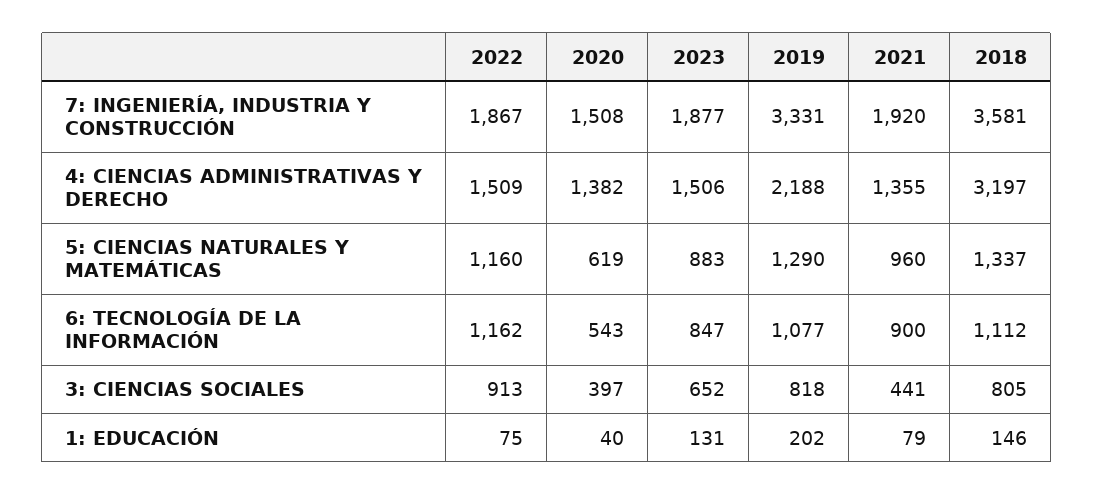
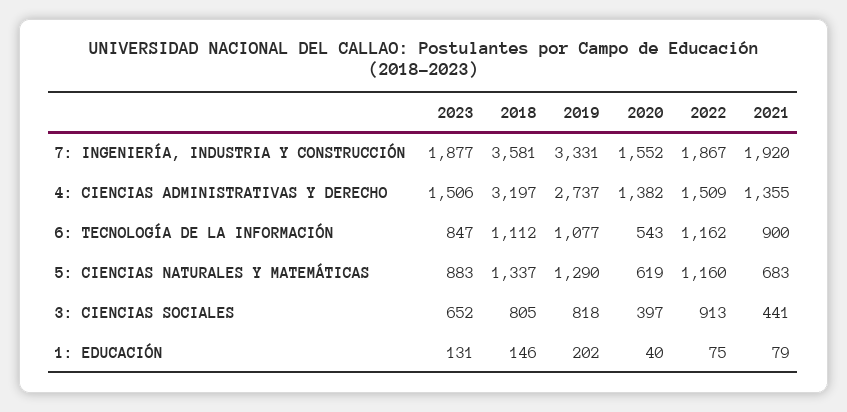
2020, 7: INGENIERÍA, INDUSTRIA Y CONSTRUCCIÓN: 1508 -> 1552
2019, 4: CIENCIAS ADMINISTRATIVAS Y DERECHO: 2188 -> 2737
2021, 5: CIENCIAS NATURALES Y MATEMÁTICAS: 960 -> 683

